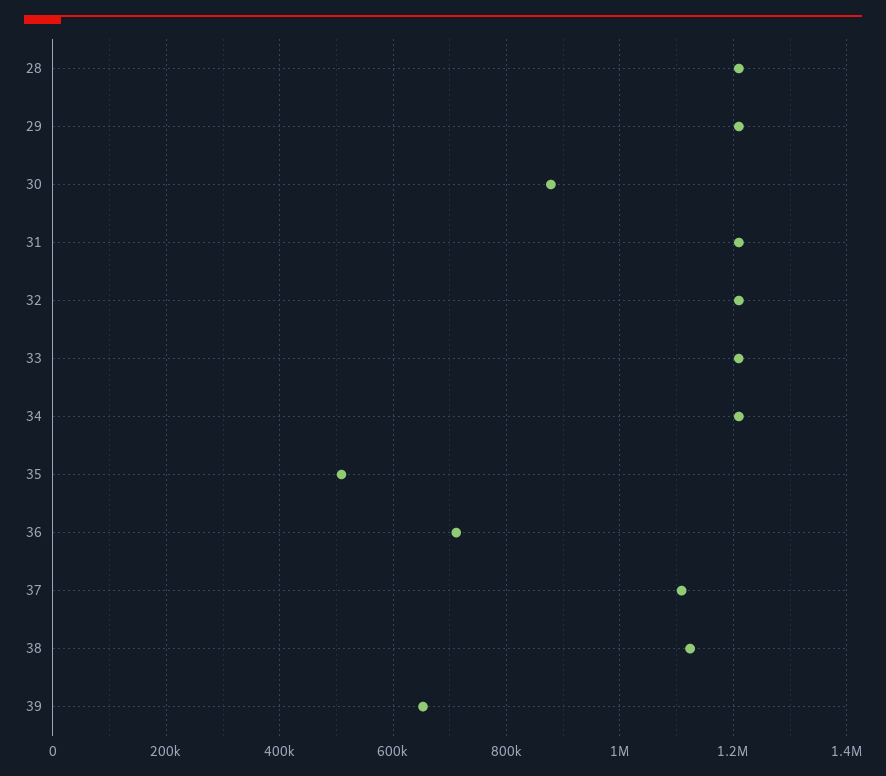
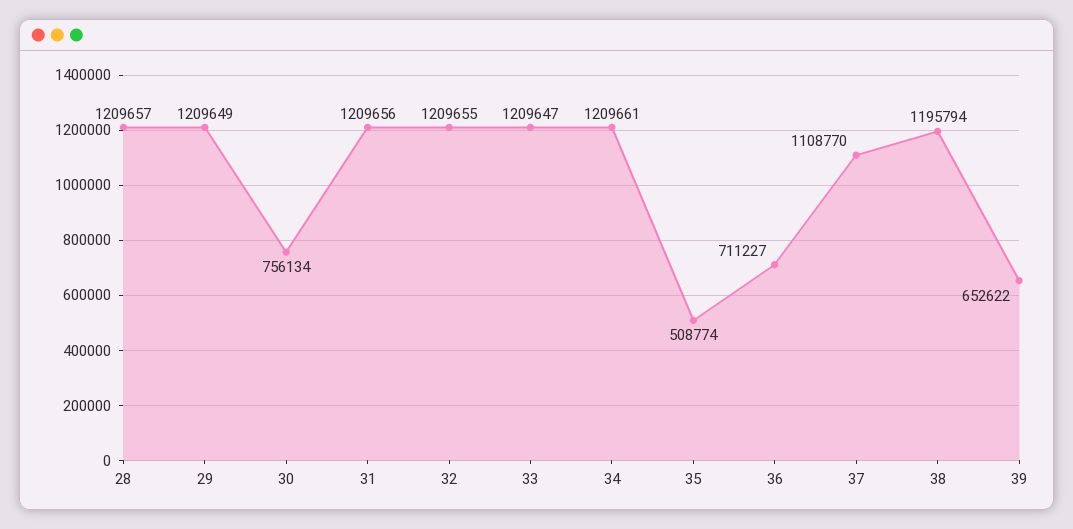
30: 880000 -> 756134
38: 1120000 -> 1195794

